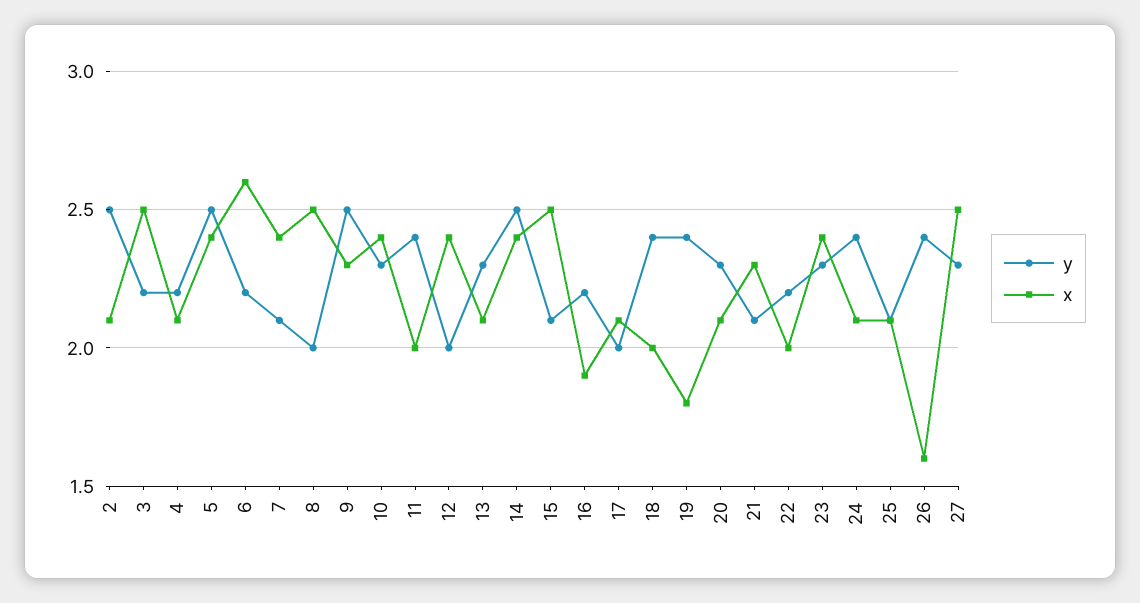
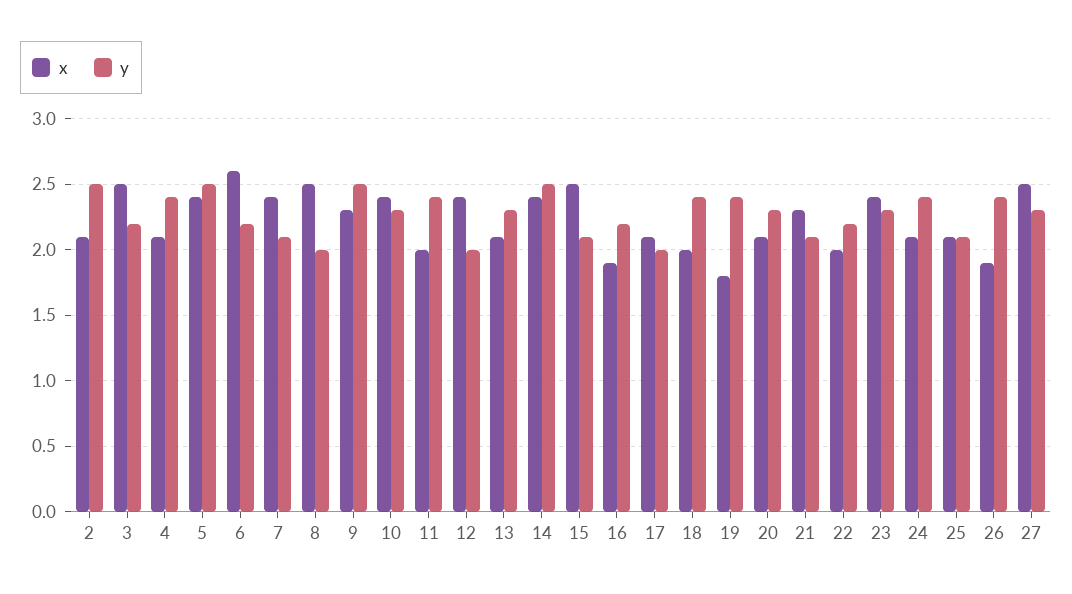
y, 4: 2.2 -> 2.4
x, 26: 1.6 -> 1.9

